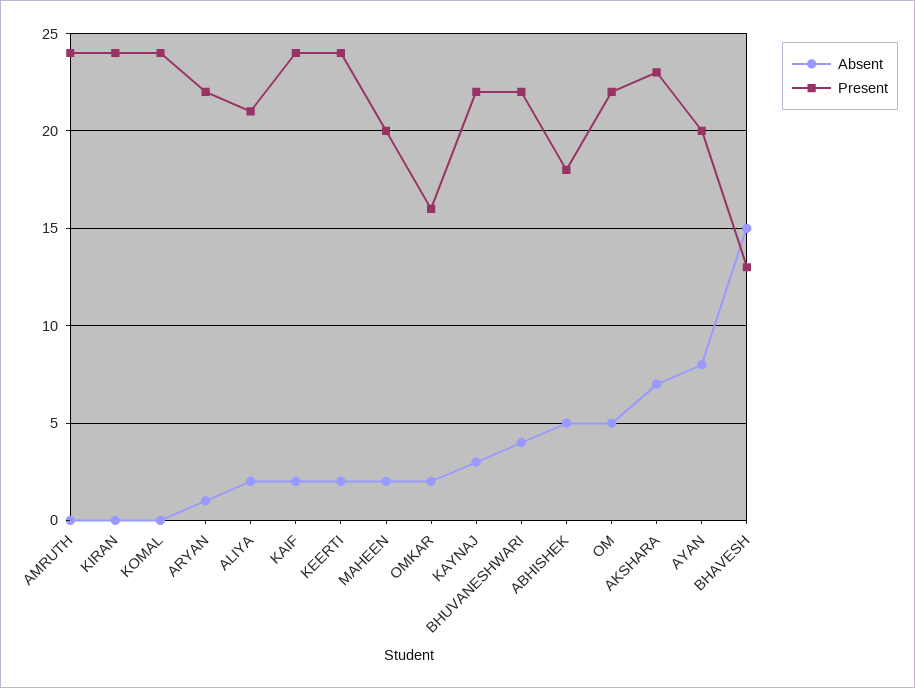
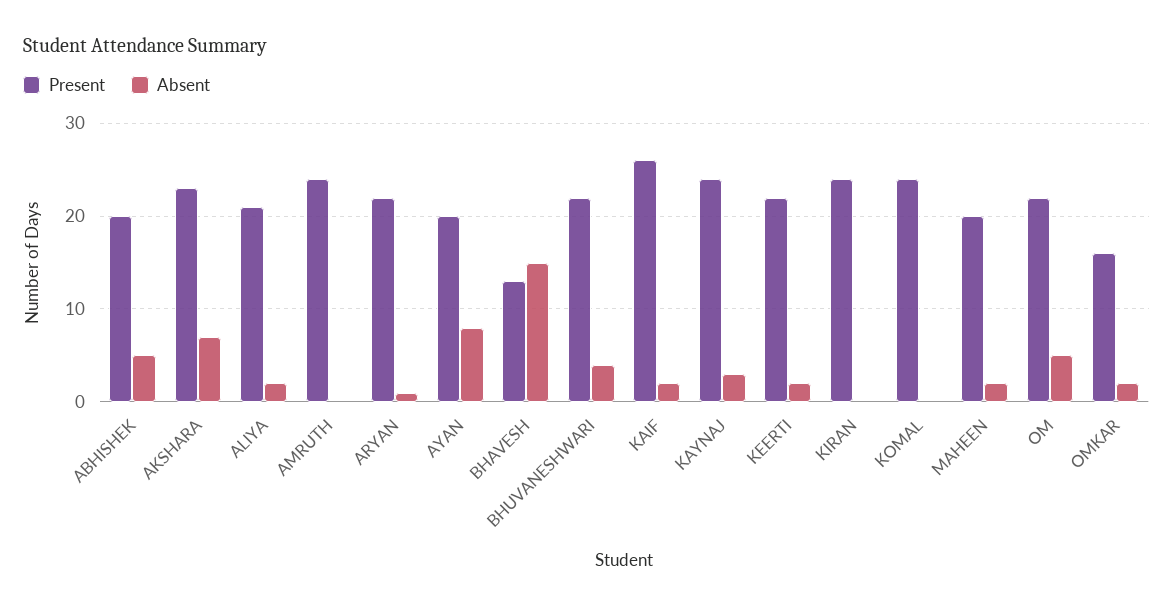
Present, KAIF: 24 -> 26
Present, KEERTI: 24 -> 22
Present, KAYNAJ: 22 -> 24
Present, ABHISHEK: 18 -> 20

